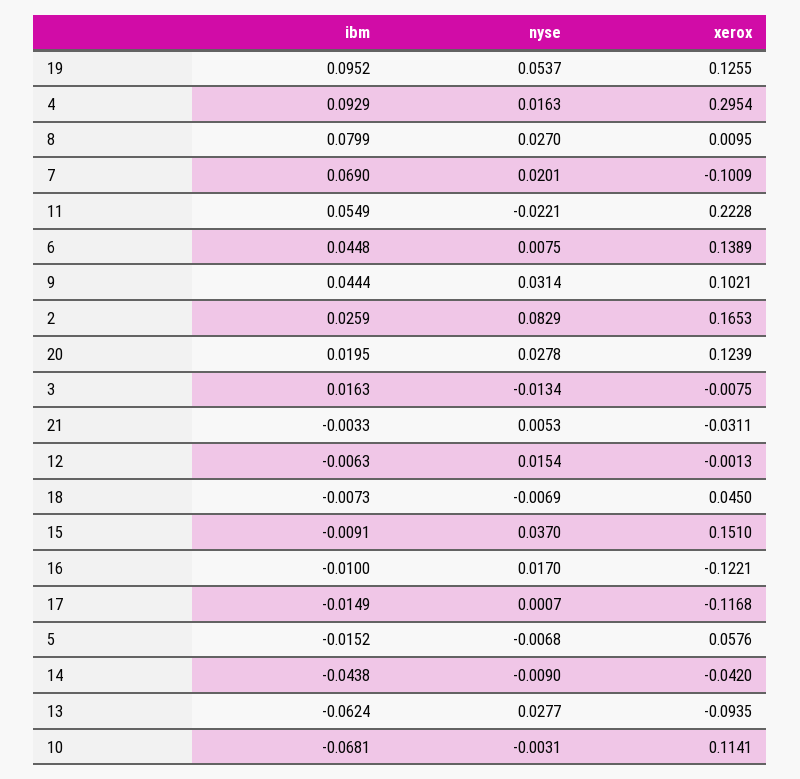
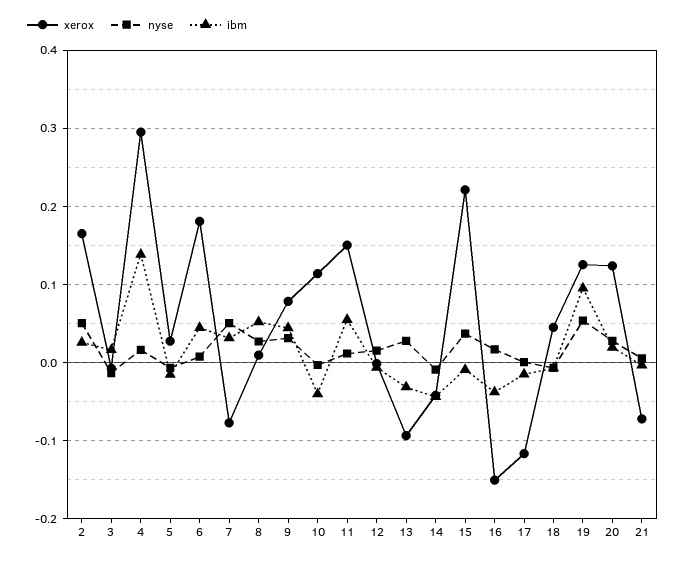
ibm, 4: 0.0929 -> 0.14
ibm, 8: 0.0799 -> 0.05
ibm, 7: 0.069 -> 0.03
nyse, 7: 0.0201 -> 0.05
xerox, 7: -0.1009 -> -0.08
nyse, 11: -0.0221 -> 0.01
xerox, 11: 0.2228 -> 0.15
xerox, 6: 0.1389 -> 0.18
xerox, 9: 0.1021 -> 0.08
nyse, 2: 0.0829 -> 0.05
xerox, 21: -0.0311 -> -0.07
xerox, 15: 0.151 -> 0.22
ibm, 16: -0.01 -> -0.04
xerox, 16: -0.1221 -> -0.15
xerox, 5: 0.0576 -> 0.03
ibm, 13: -0.0624 -> -0.03
ibm, 10: -0.0681 -> -0.04

